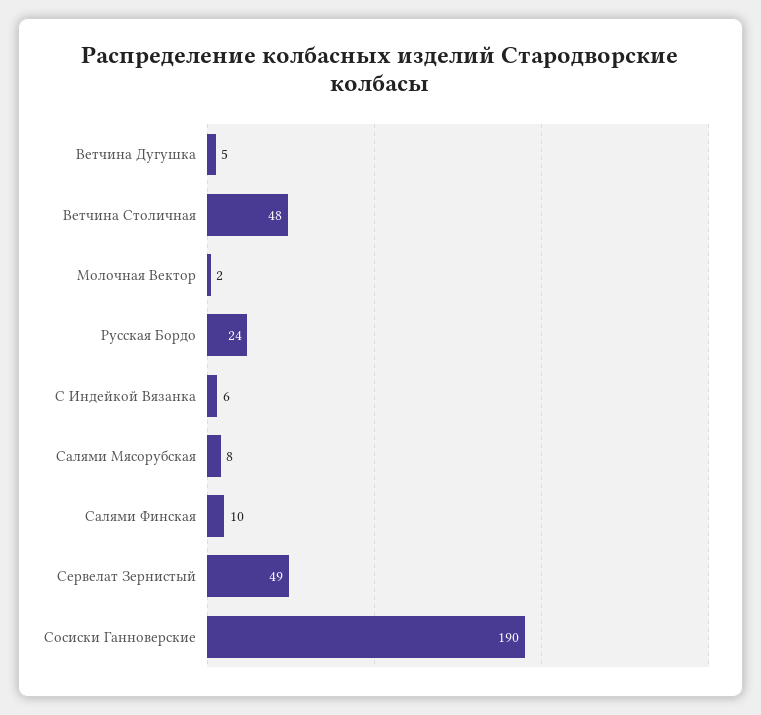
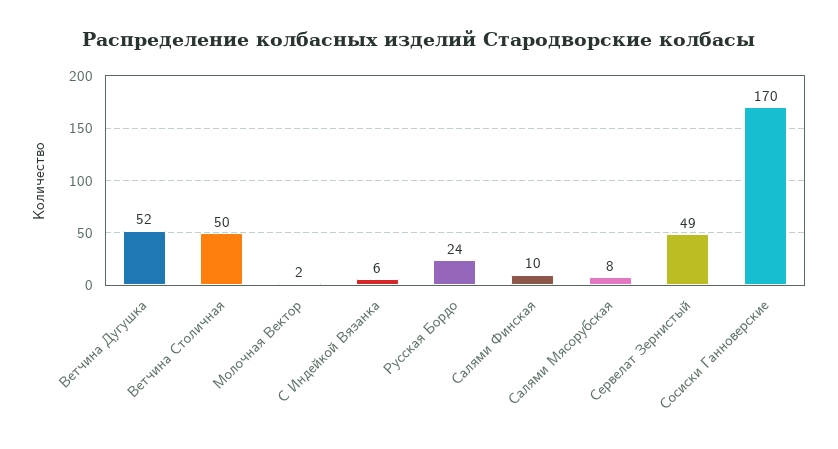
Ветчина Дугушка: 5 -> 52
Ветчина Столичная: 48 -> 50
Сосиски Ганноверские: 190 -> 170

